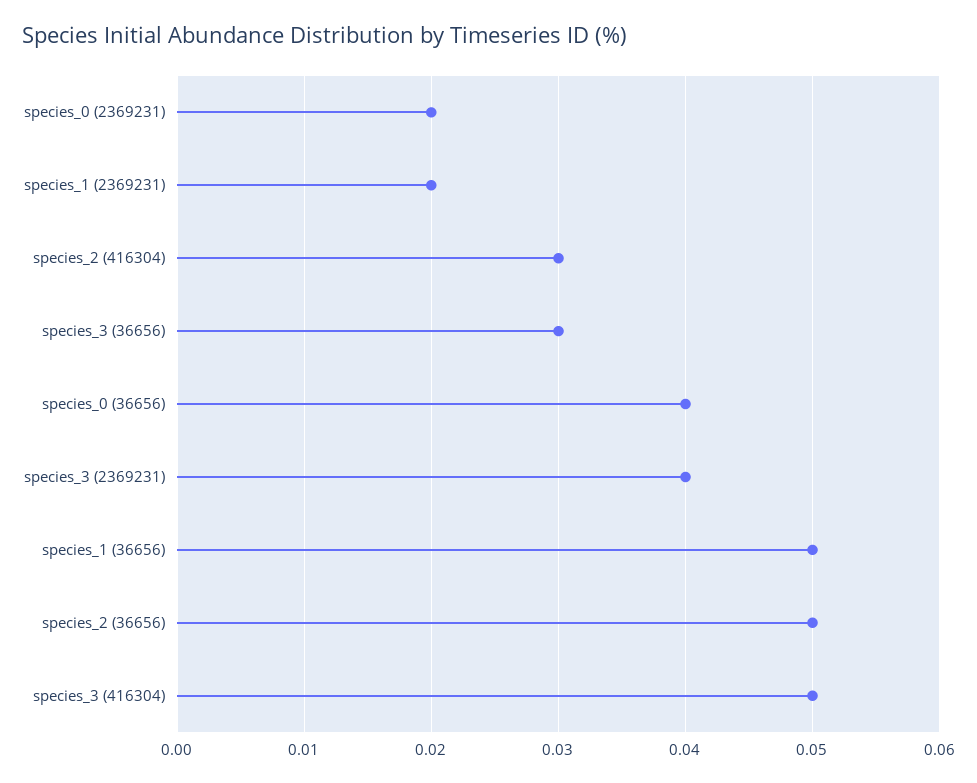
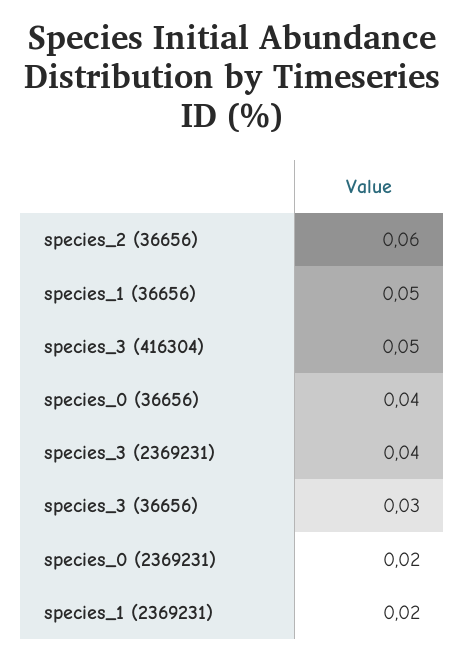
species_2 (416304): 0.03 -> none
species_2 (36656): 0.05 -> 0.06

